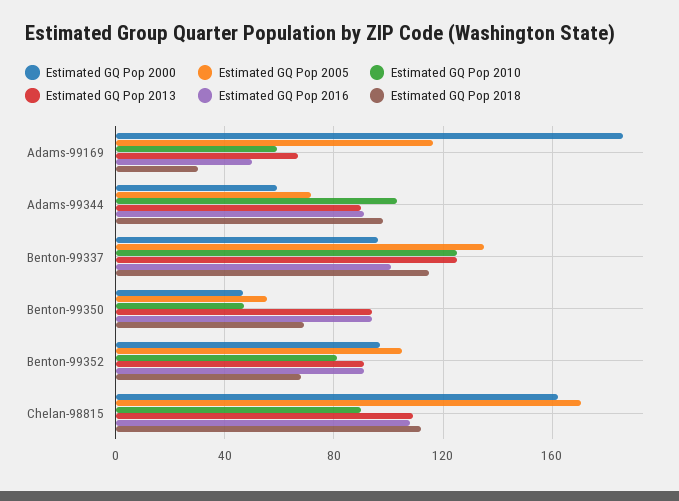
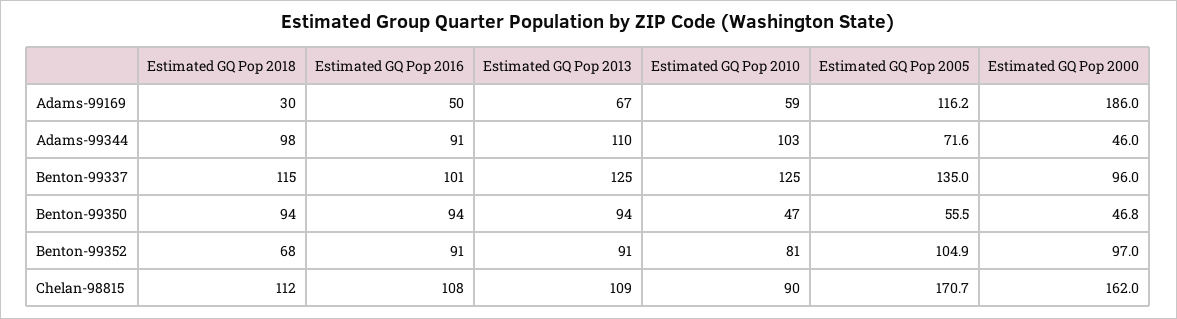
Estimated GQ Pop 2000, Adams-99344: 60 -> 46
Estimated GQ Pop 2013, Adams-99344: 90 -> 110
Estimated GQ Pop 2018, Benton-99350: 70 -> 94

